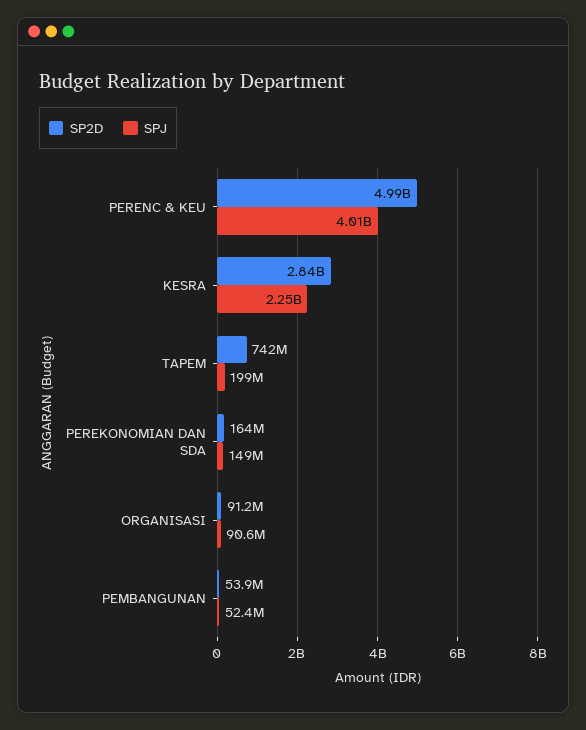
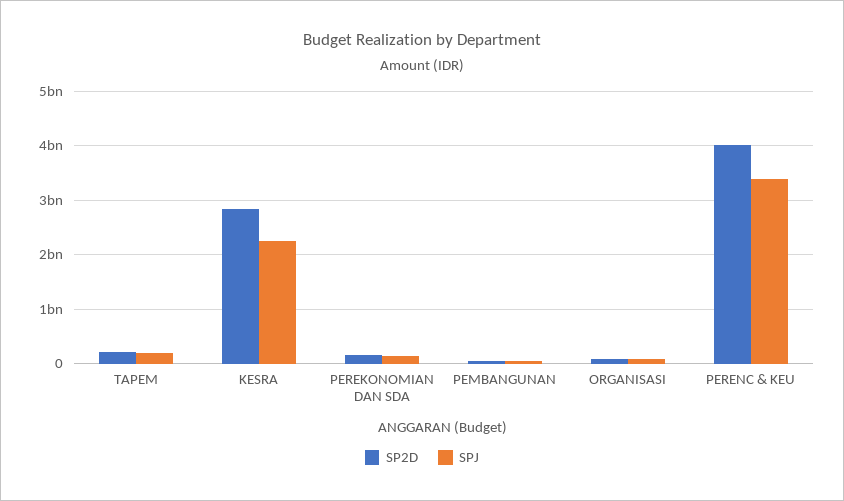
SP2D, PERENC & KEU: 4990000000 -> 4000000000
SPJ, PERENC & KEU: 4010000000 -> 3400000000
SP2D, TAPEM: 742000000 -> 200000000

